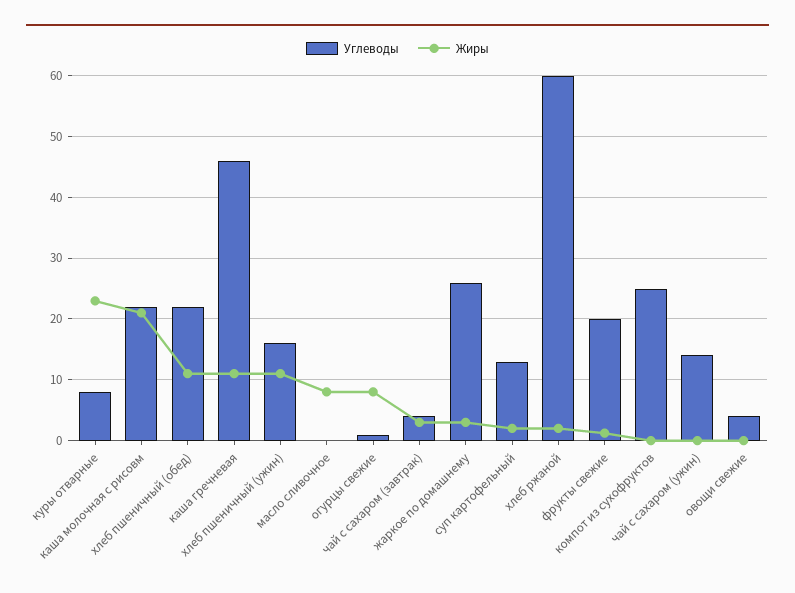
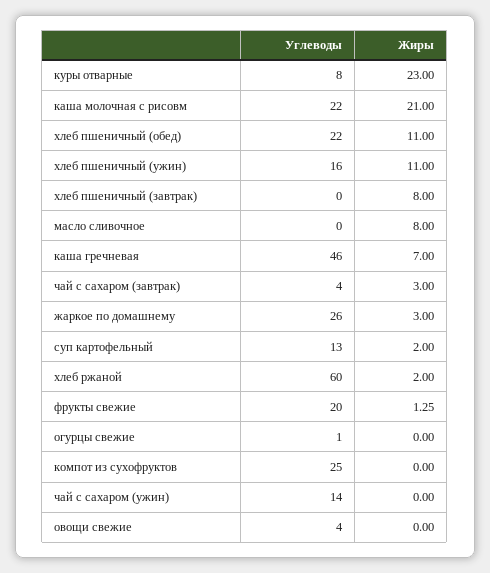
Жиры, каша гречневая: 11 -> 7
Жиры, огурцы свежие: 8 -> 0
Углеводы, хлеб пшеничный (завтрак): none -> 0
Жиры, хлеб пшеничный (завтрак): none -> 8

